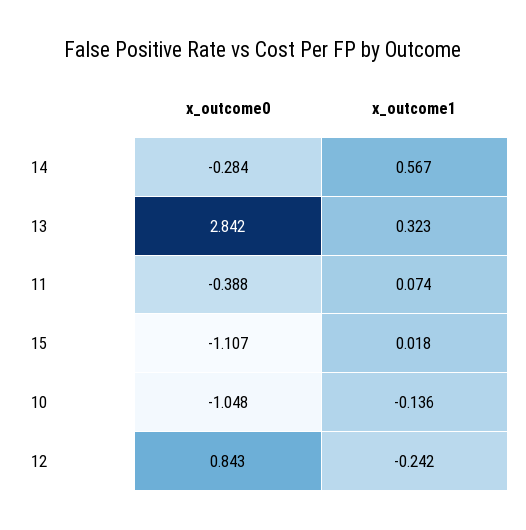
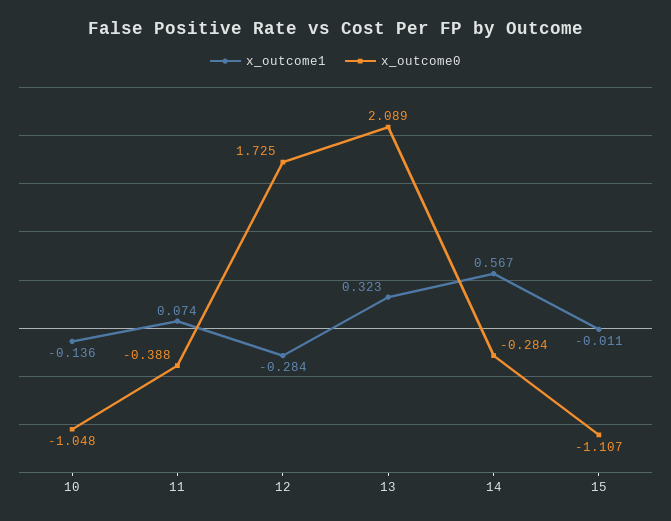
x_outcome0, 13: 2.842 -> 2.089
x_outcome1, 15: 0.018 -> -0.011
x_outcome0, 12: 0.843 -> 1.725
x_outcome1, 12: -0.242 -> -0.284

